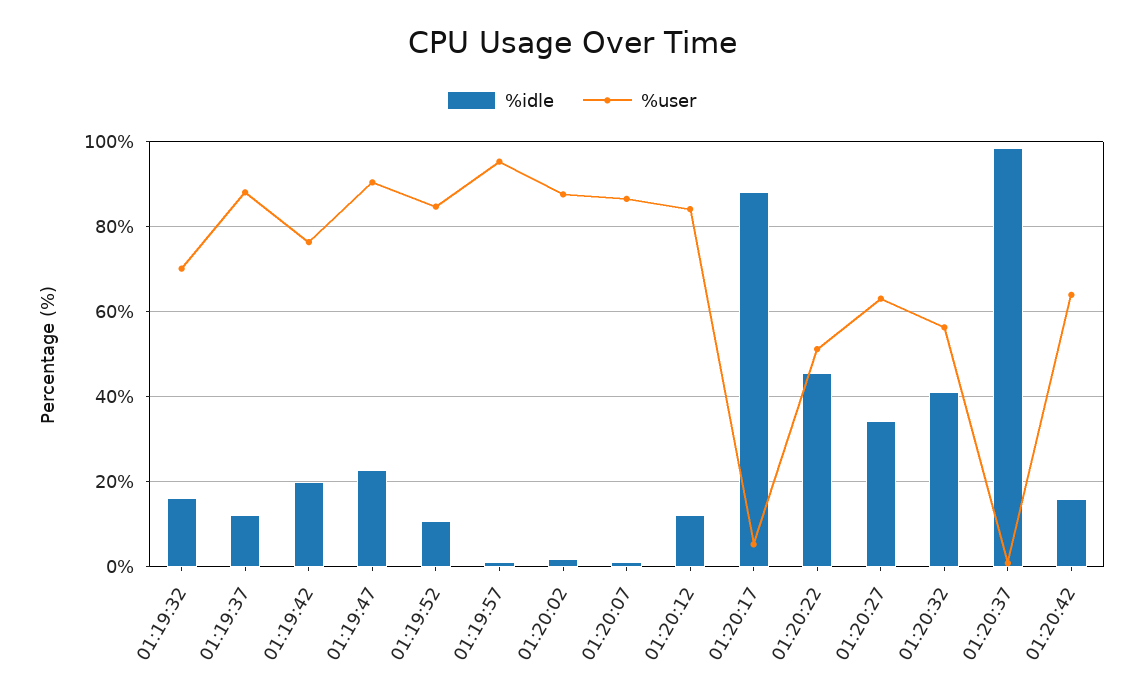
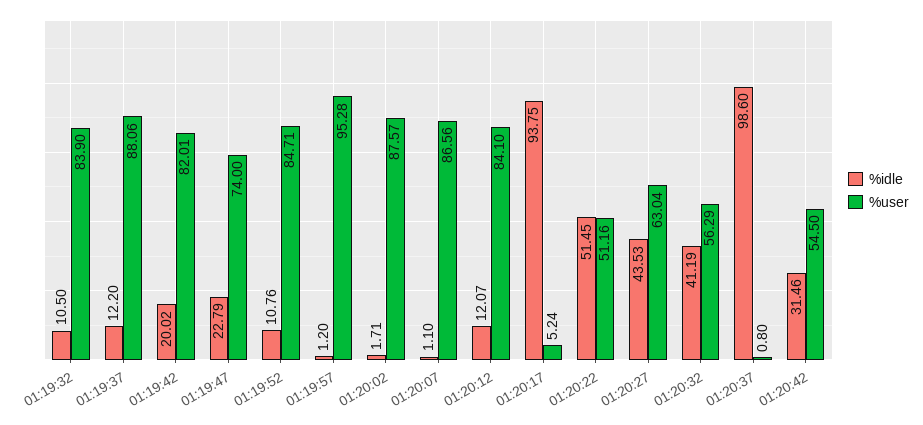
%idle, 01:19:32: 16 -> 10.5
%user, 01:19:32: 70 -> 83.9
%user, 01:19:42: 76 -> 82.01
%user, 01:19:47: 90 -> 74
%idle, 01:20:17: 88 -> 93.75
%idle, 01:20:22: 46 -> 51.45
%idle, 01:20:27: 34 -> 43.53
%idle, 01:20:42: 16 -> 31.46
%user, 01:20:42: 64 -> 54.5

